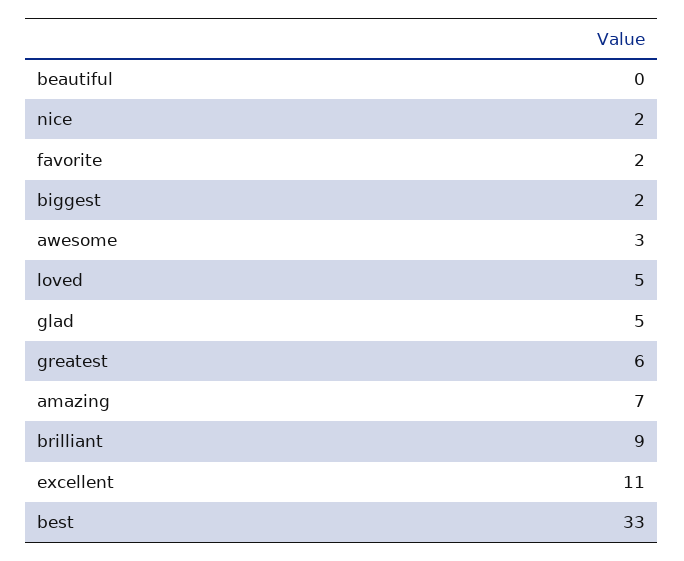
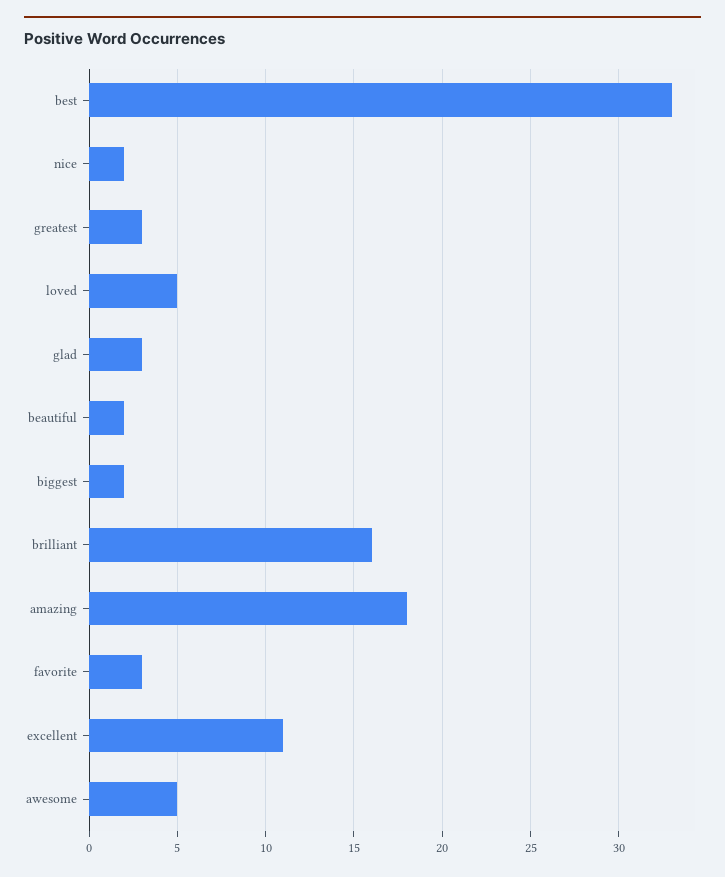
beautiful: 0 -> 2
favorite: 2 -> 3
awesome: 3 -> 5
glad: 5 -> 3
greatest: 6 -> 3
amazing: 7 -> 18
brilliant: 9 -> 16

